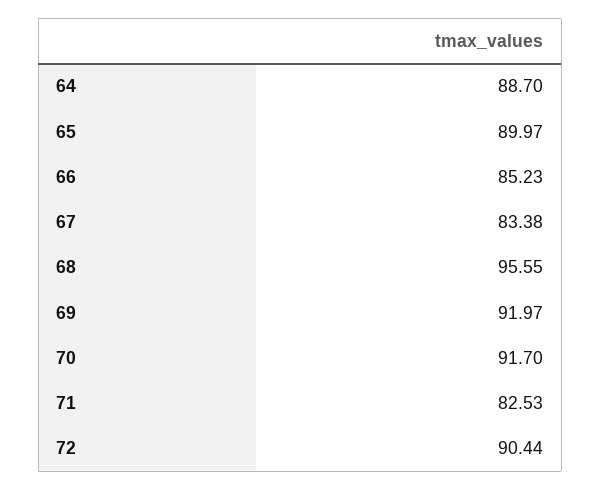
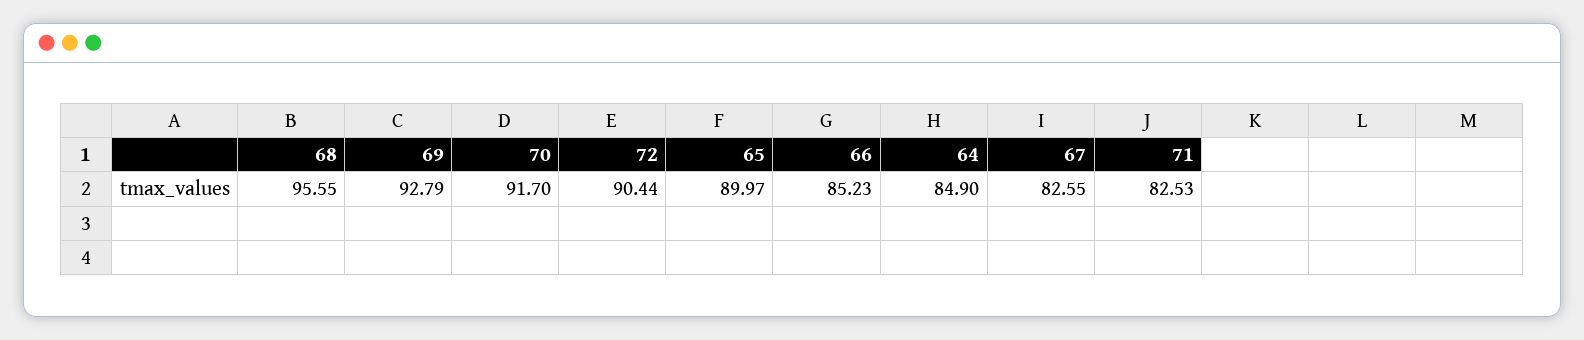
64: 88.7 -> 84.9
67: 83.38 -> 82.55
69: 91.97 -> 92.79

